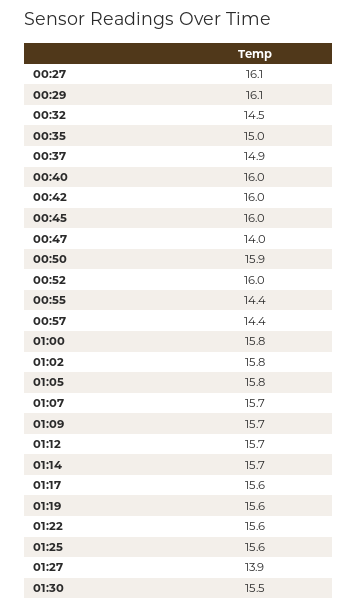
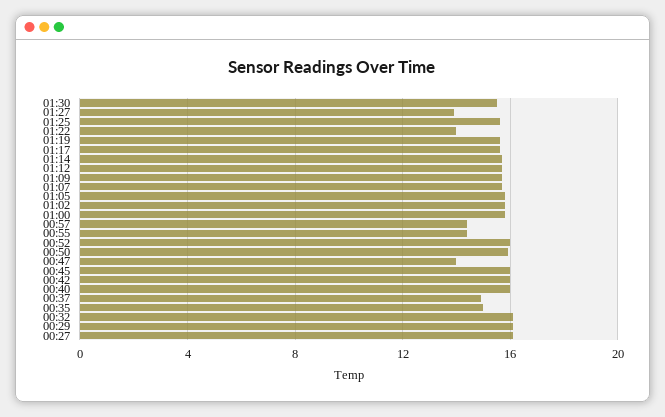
00:32: 14.5 -> 16
01:22: 15.6 -> 14

